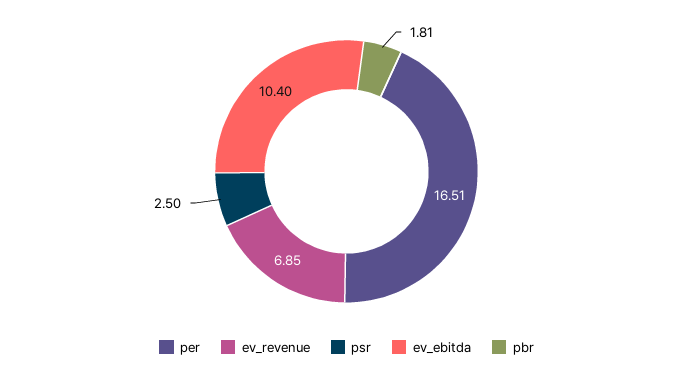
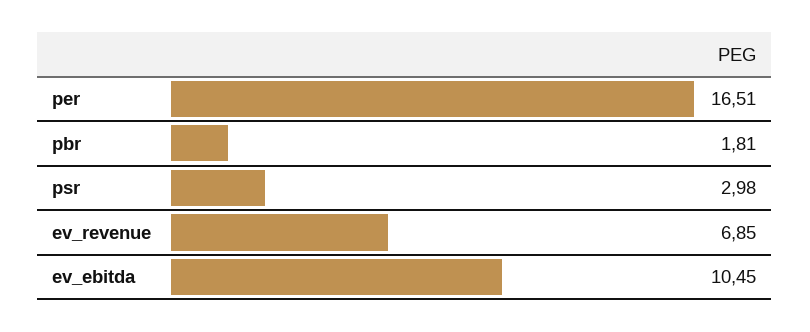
psr: 2.5 -> 2.98
ev_ebitda: 10.4 -> 10.45

